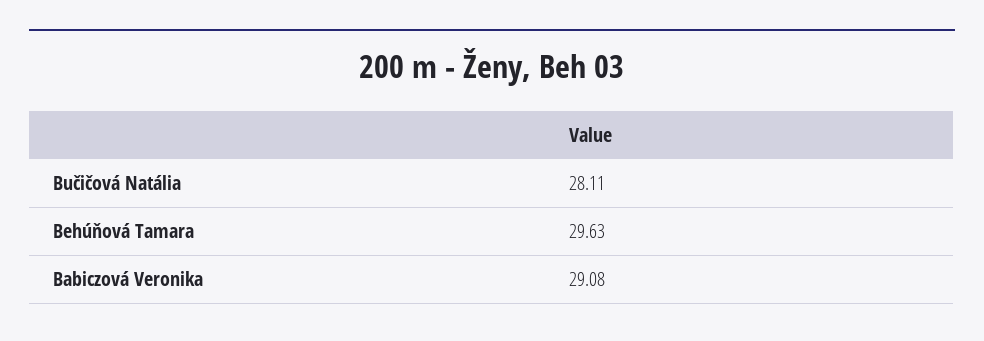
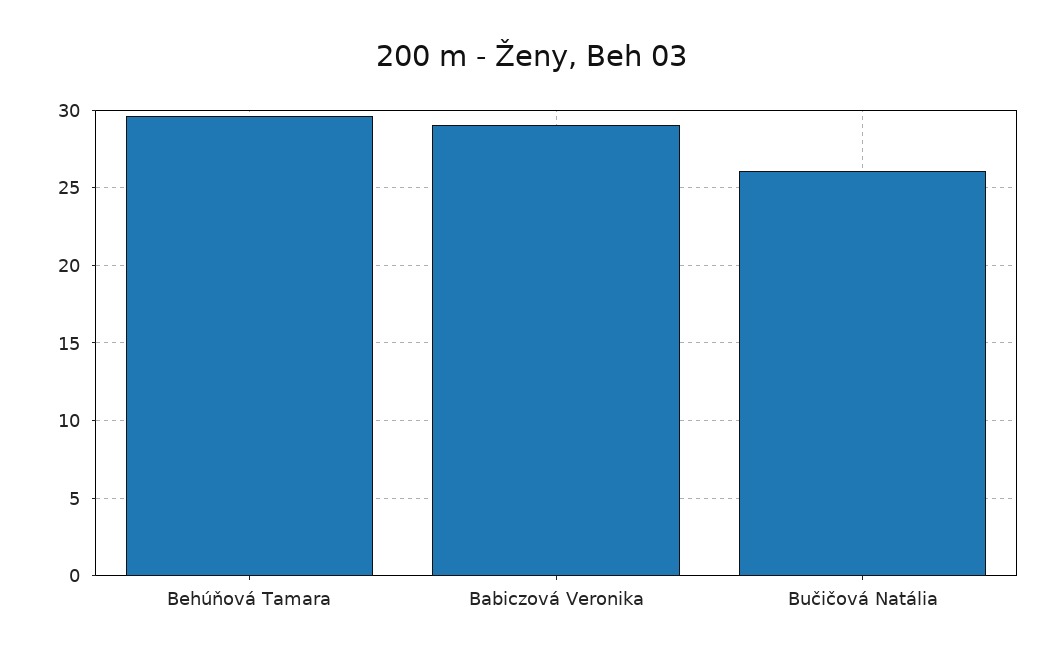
Bučičová Natália: 28.11 -> 26

